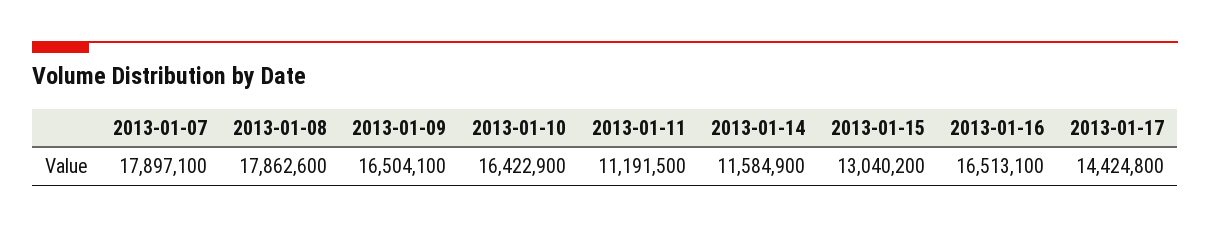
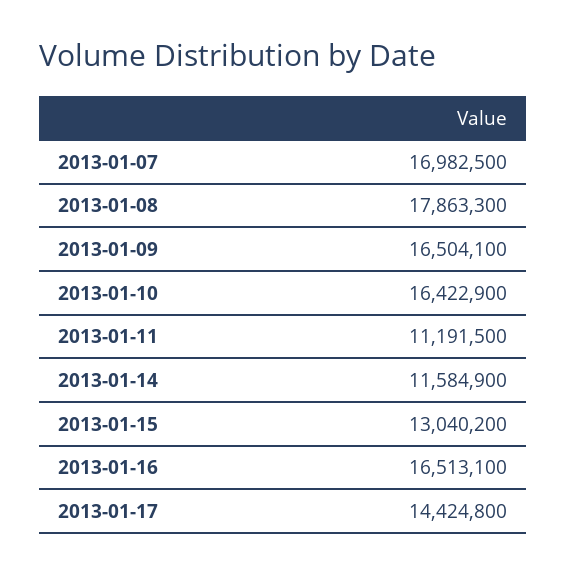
2013-01-07: 17897100 -> 16982500
2013-01-08: 17862600 -> 17863300

